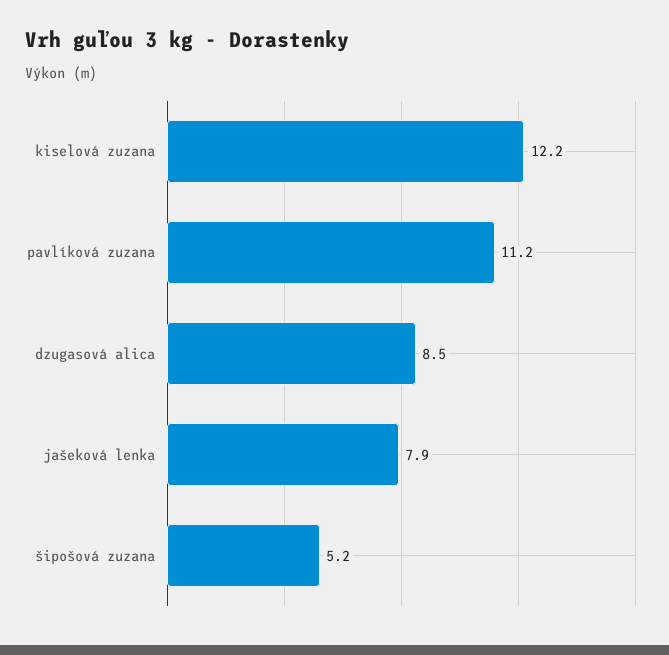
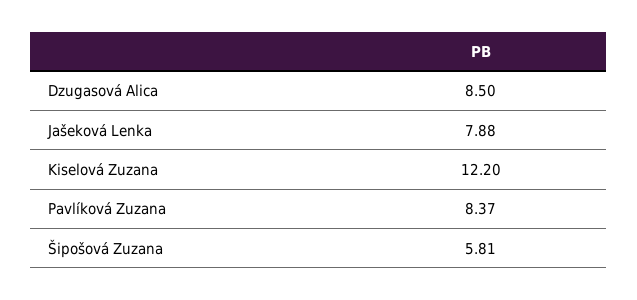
pavlíková zuzana: 11.2 -> 8.37
šipošová zuzana: 5.2 -> 5.81

